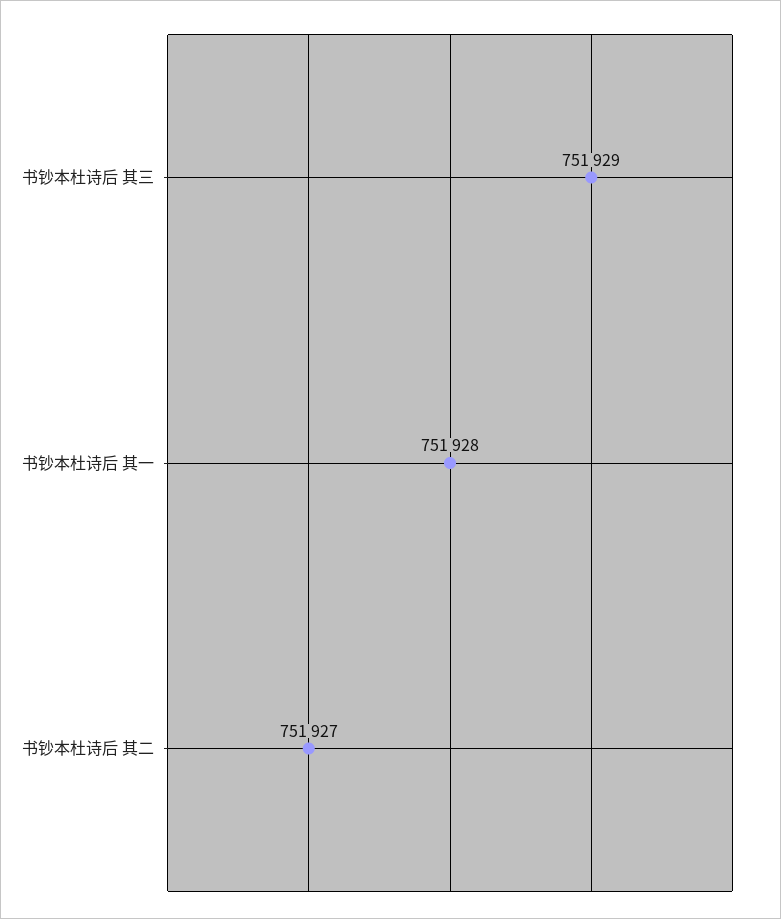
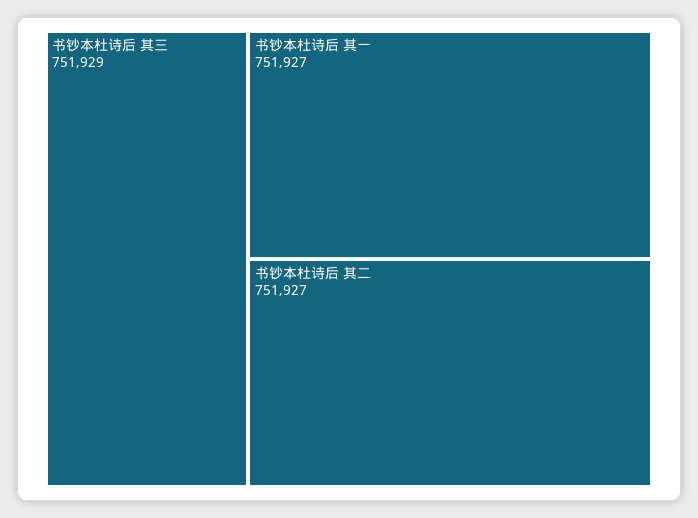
书钞本杜诗后 其一: 751928 -> 751927

